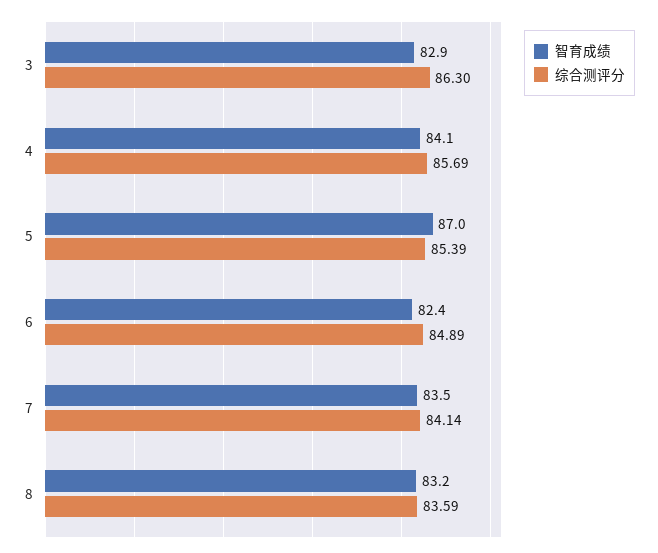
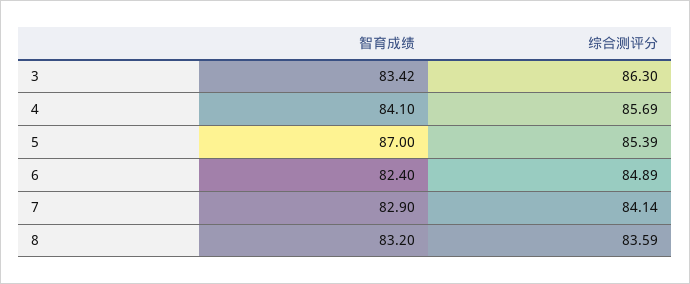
智育成绩, 3: 82.9 -> 83.42
智育成绩, 7: 83.5 -> 82.9

